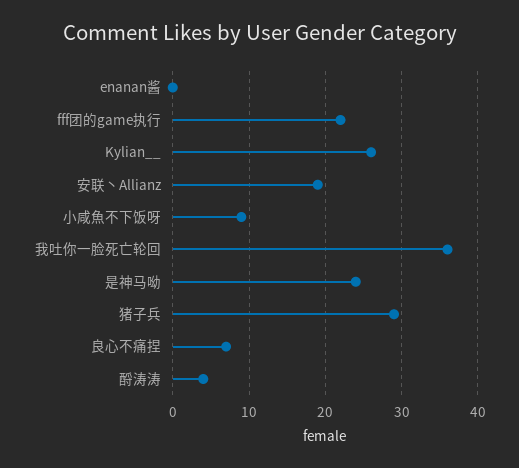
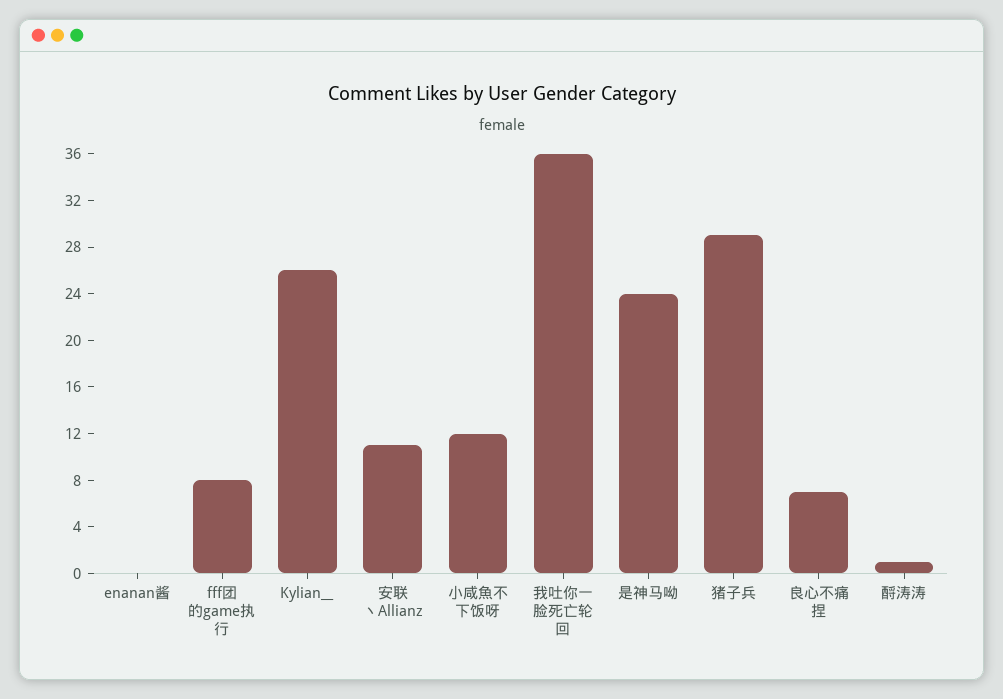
fff团的game执行: 22 -> 8
安联丶Allianz: 19 -> 11
小咸魚不下饭呀: 9 -> 12
酹涛涛: 4 -> 1

